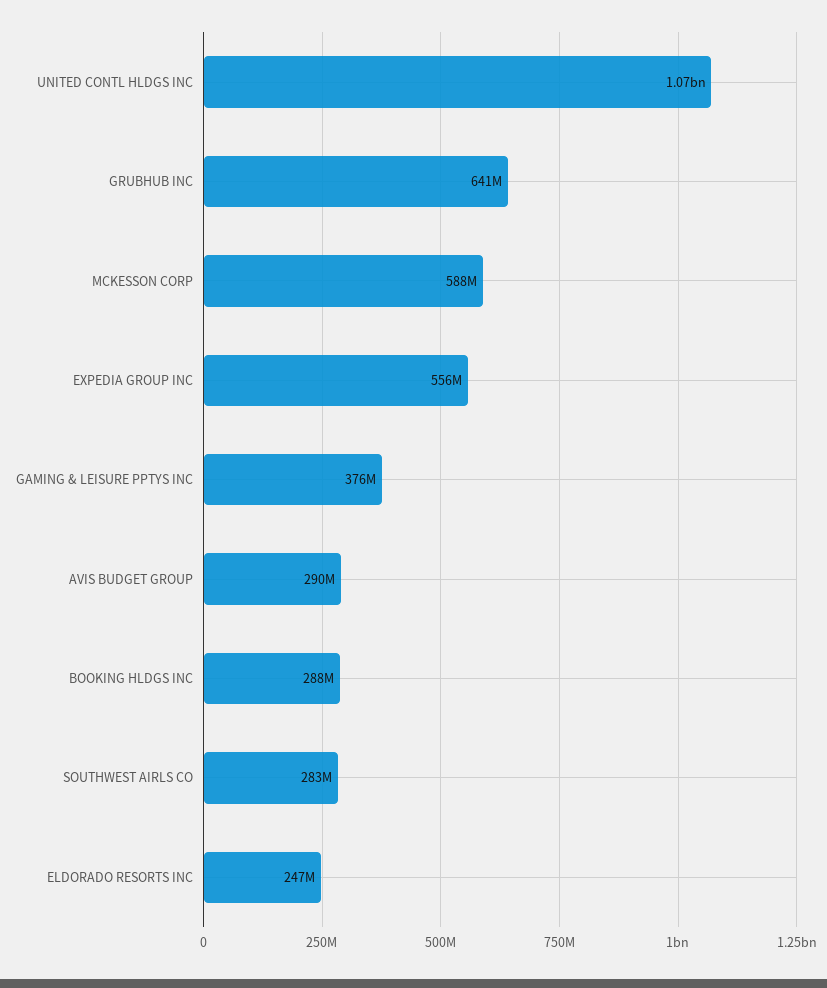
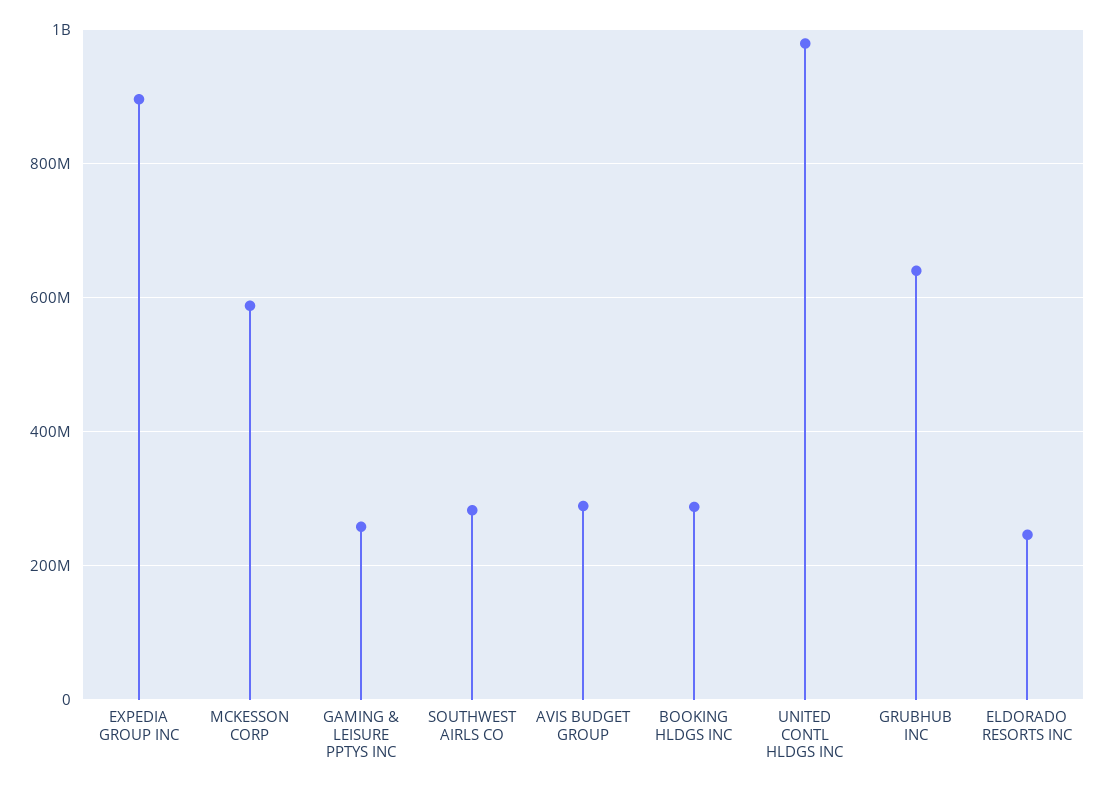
UNITED CONTL HLDGS INC: 1070000000 -> 980000000
EXPEDIA GROUP INC: 556000000 -> 900000000
GAMING & LEISURE PPTYS INC: 376000000 -> 260000000

